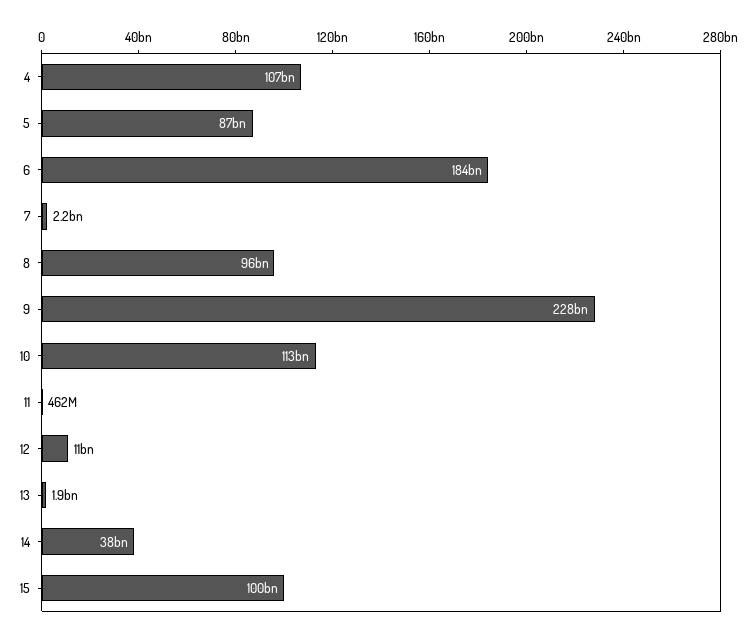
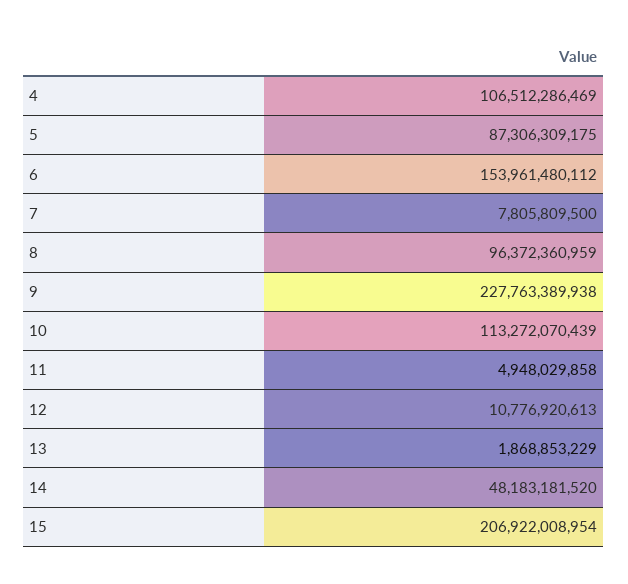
6: 184000000000 -> 153961480112
7: 2200000000 -> 7805809500
11: 462000000 -> 4948029858
14: 38000000000 -> 48183181520
15: 100000000000 -> 206922008954

